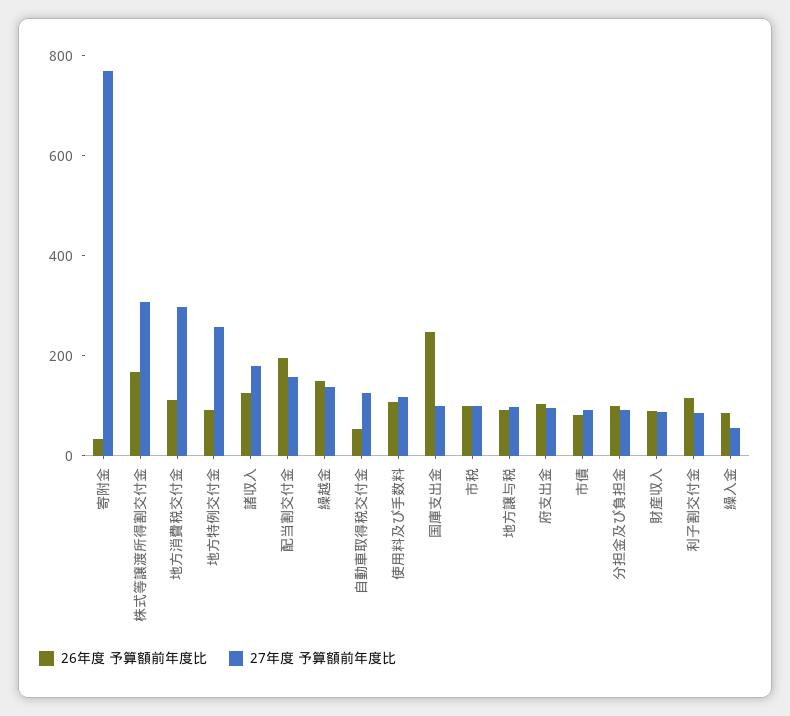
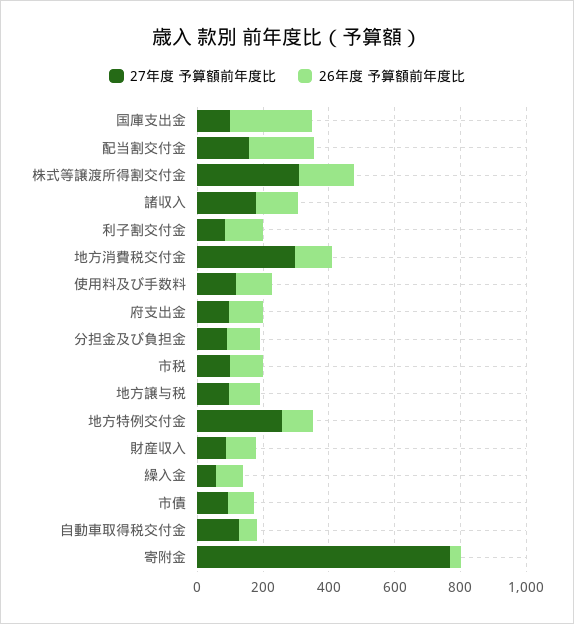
26年度 予算額前年度比, 繰越金: 150 -> none
27年度 予算額前年度比, 繰越金: 150 -> none

